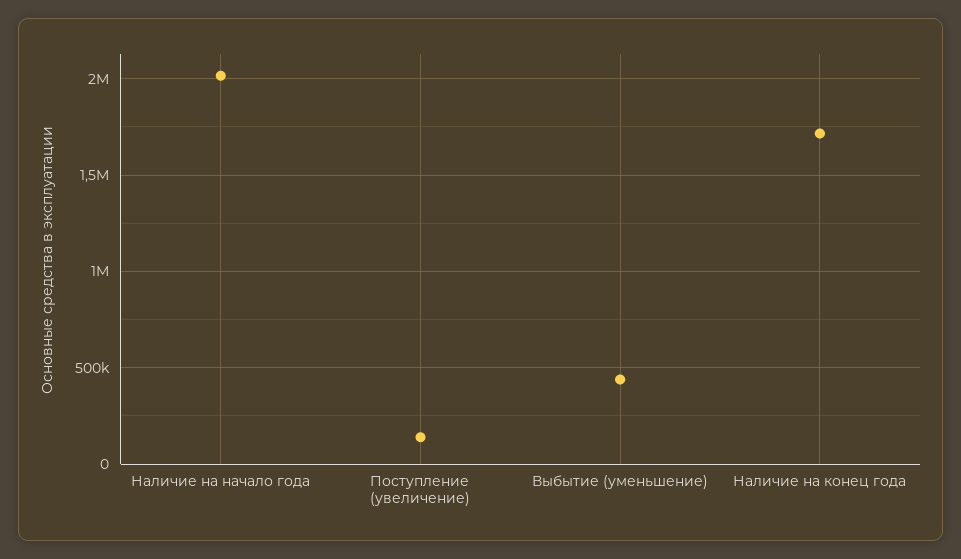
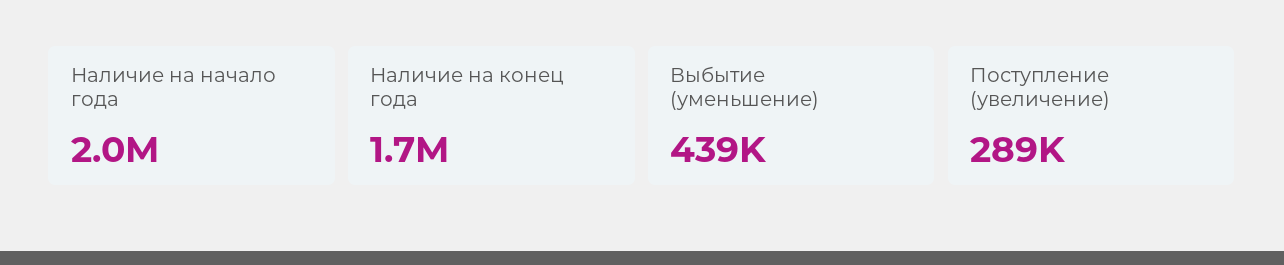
Поступление (увеличение): 150000 -> 289000

